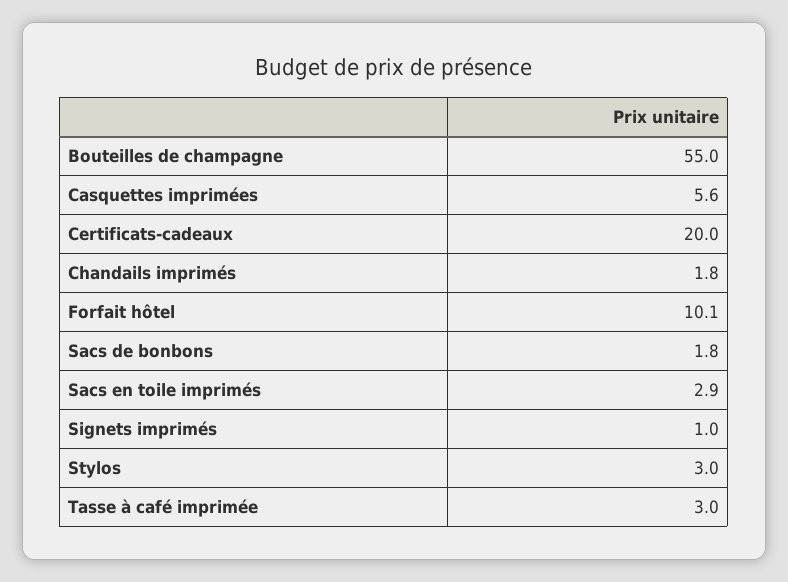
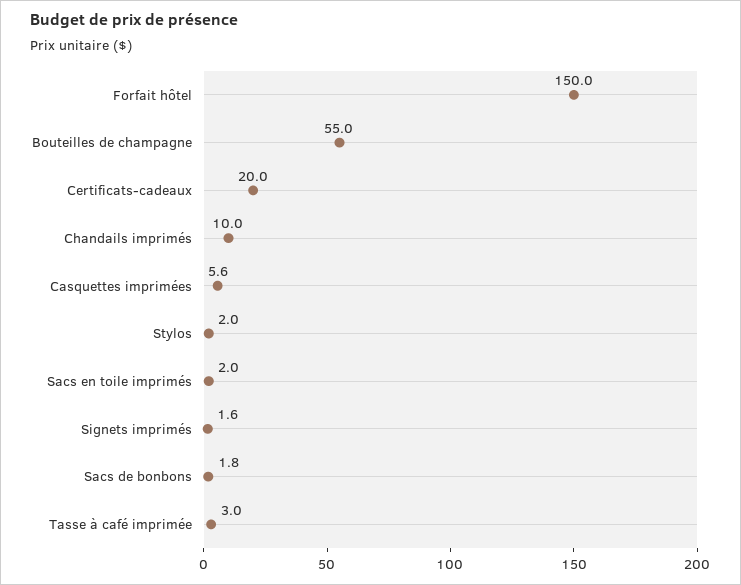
Chandails imprimés: 1.8 -> 10
Forfait hôtel: 10.1 -> 150
Sacs en toile imprimés: 2.9 -> 2
Signets imprimés: 1 -> 1.6
Stylos: 3 -> 2

